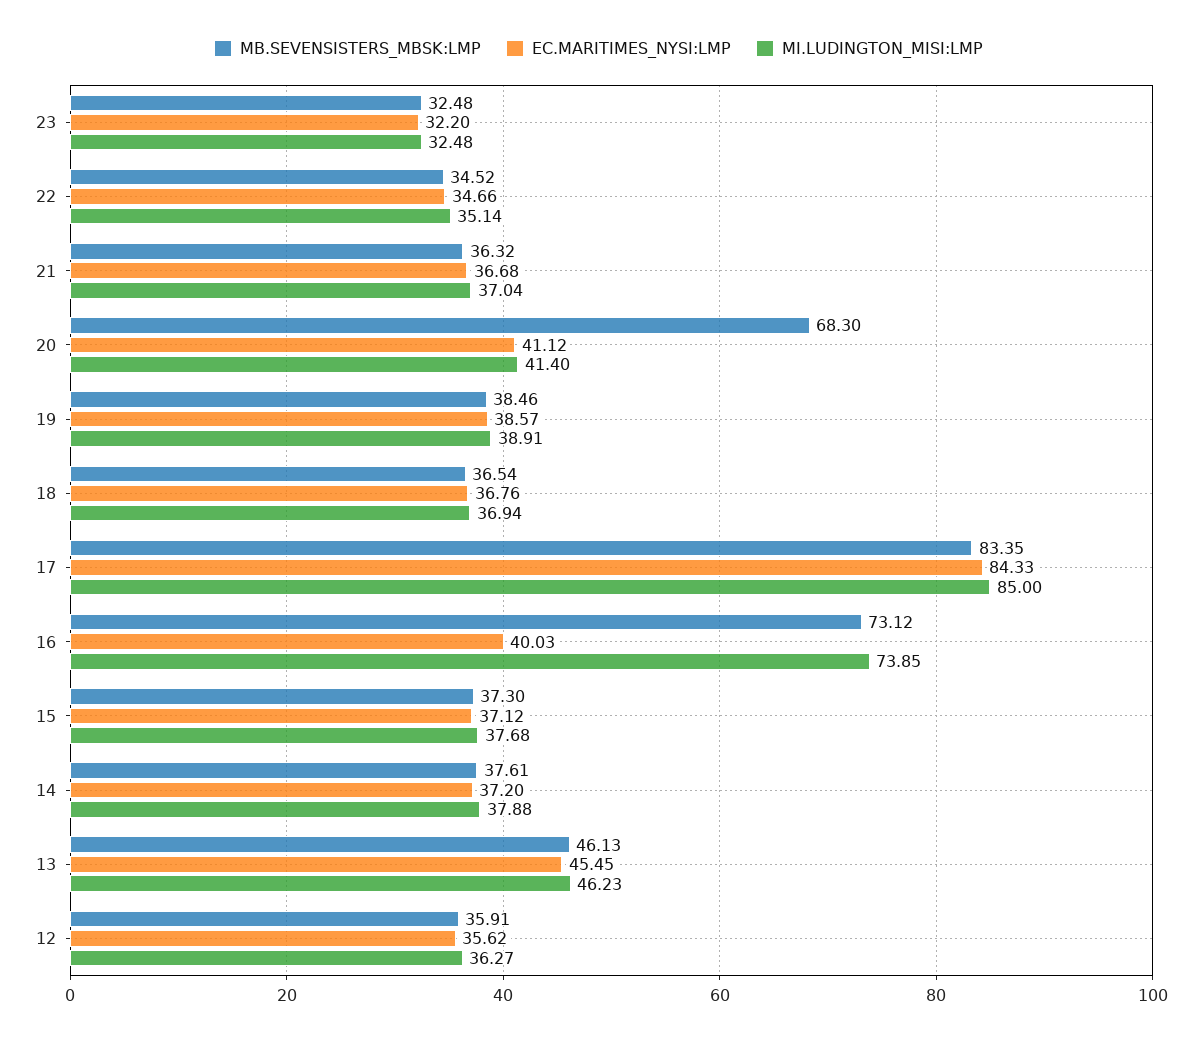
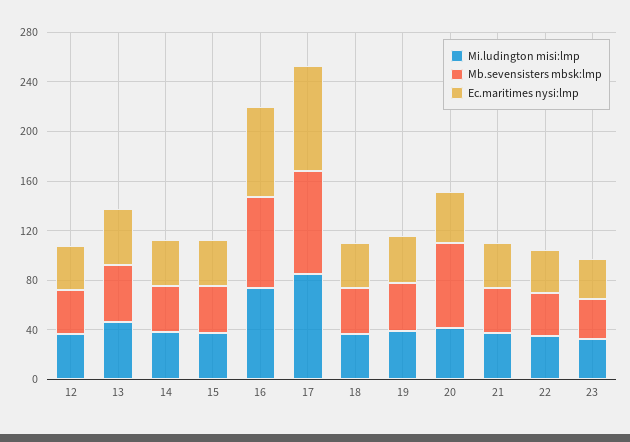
EC.MARITIMES_NYSI:LMP, 16: 40.03 -> 70

